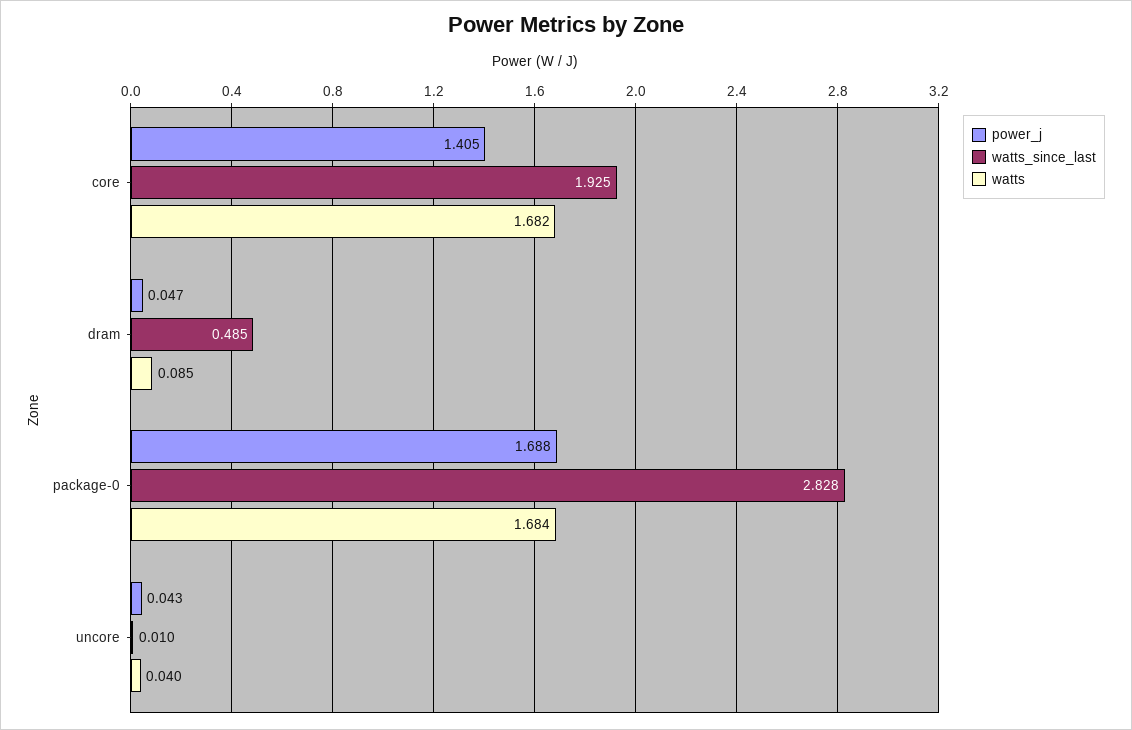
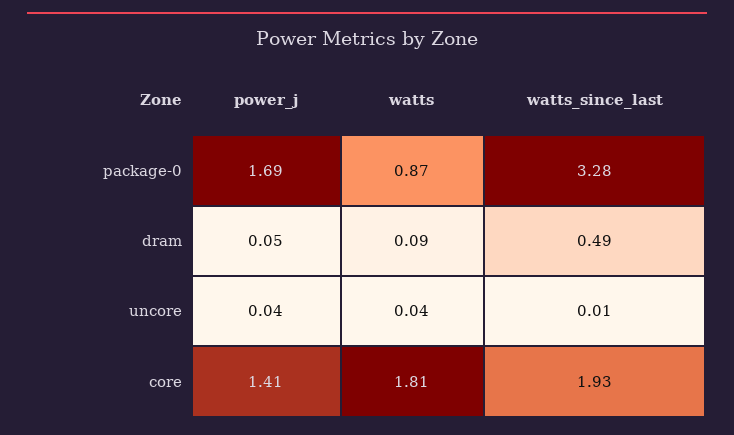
watts, core: 1.682 -> 1.81
watts_since_last, package-0: 2.828 -> 3.28
watts, package-0: 1.684 -> 0.87

